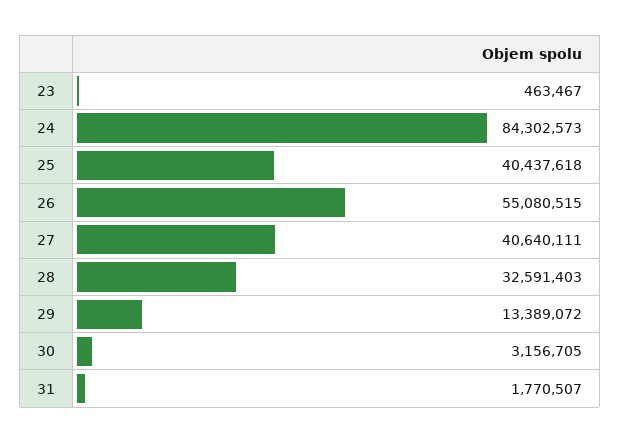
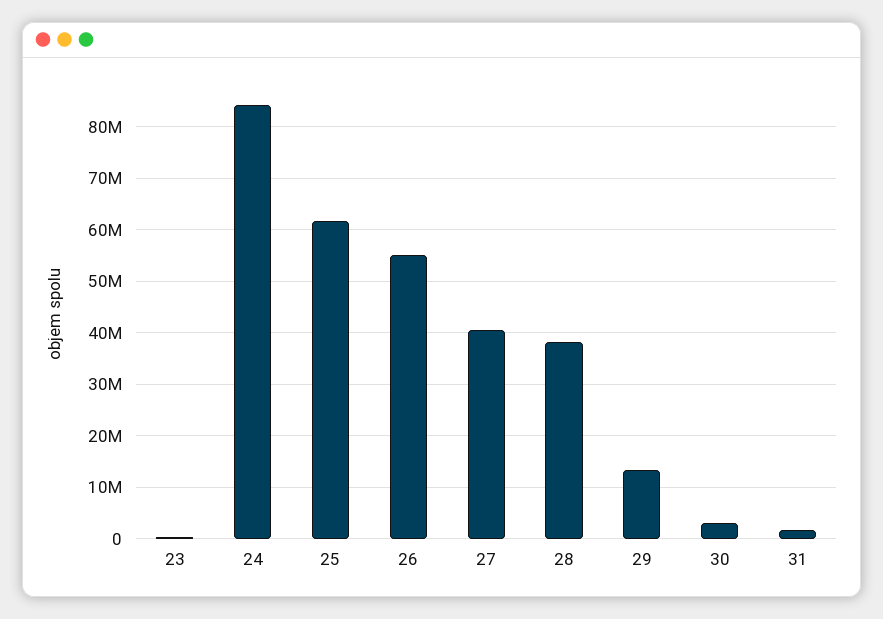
25: 40437618 -> 62000000
28: 32591403 -> 38000000

